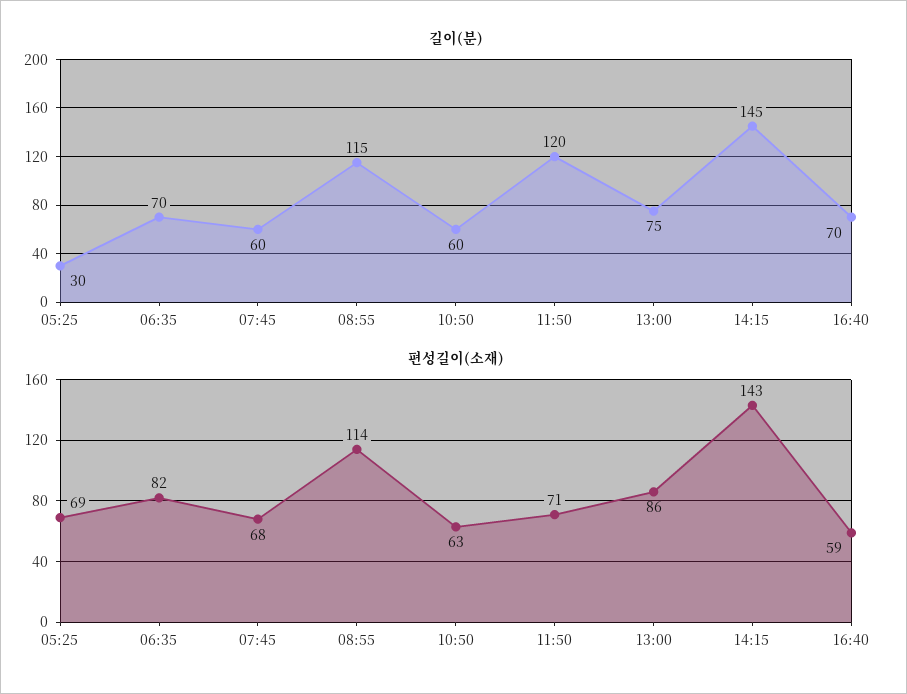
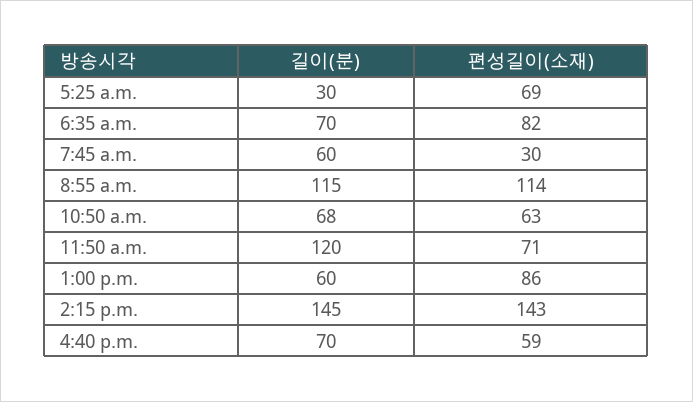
길이(분), 10:50: 60 -> 68
길이(분), 13:00: 75 -> 60
편성길이(소재), 07:45: 68 -> 30

